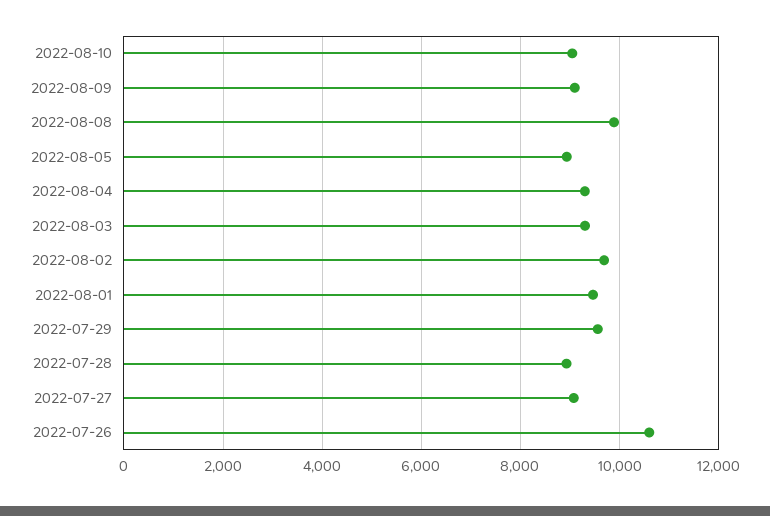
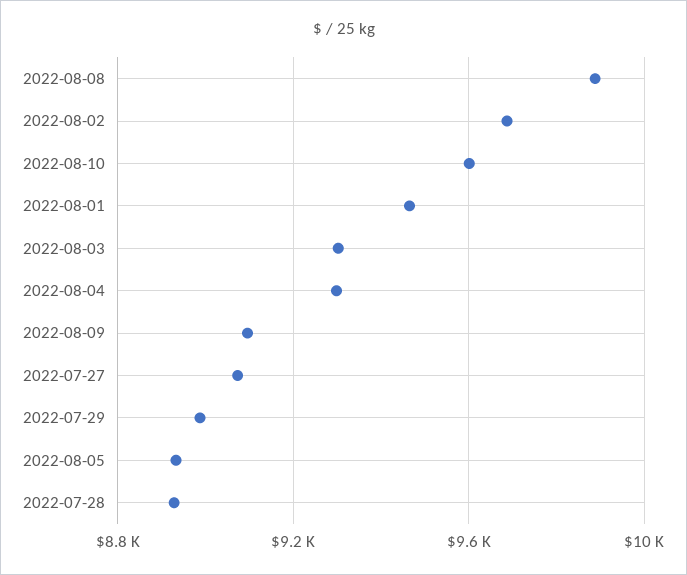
2022-08-10: 9000 -> 9600
2022-07-29: 9600 -> 9000
2022-07-26: 10600 -> none

